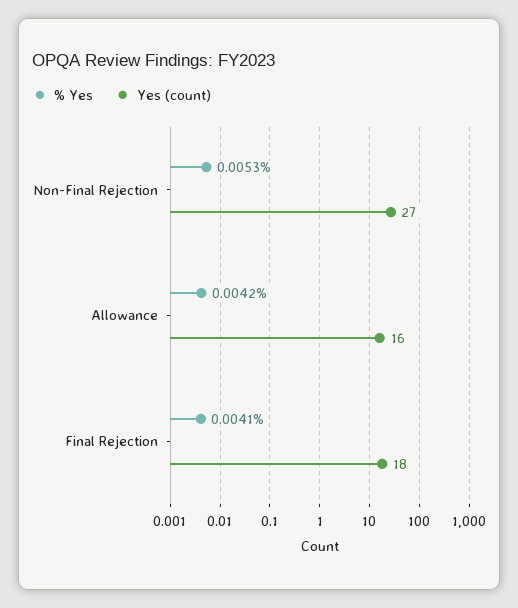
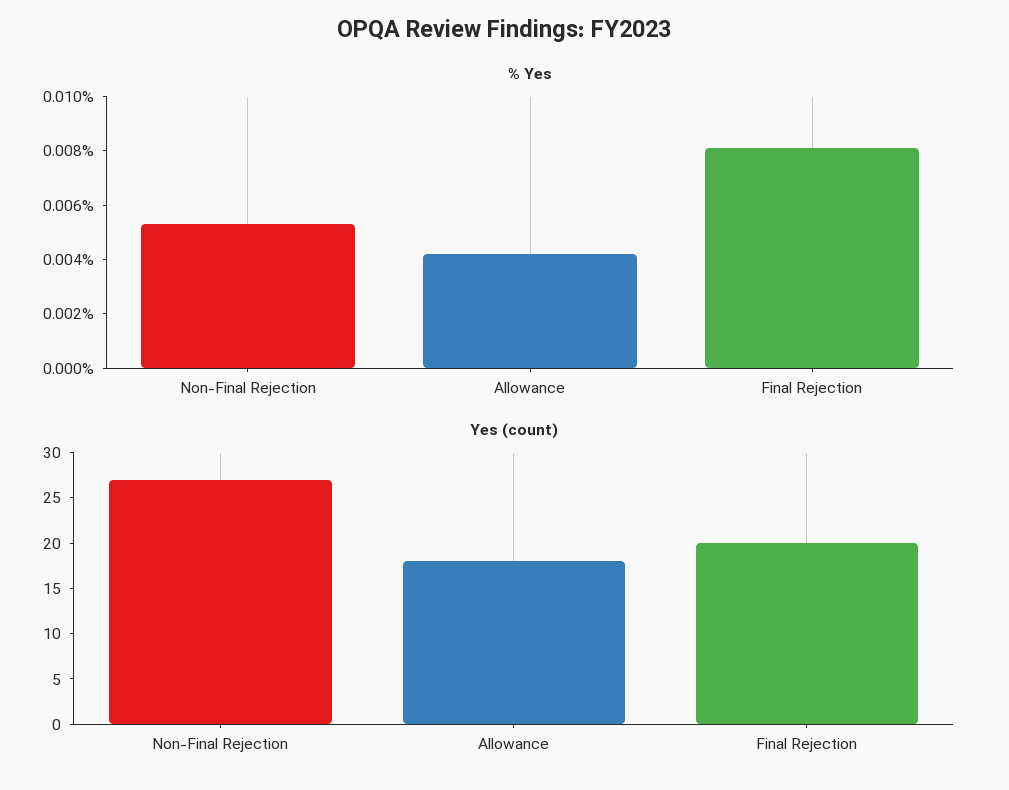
Yes (count), Allowance: 16 -> 18
% Yes, Final Rejection: 0.0041 -> 0.008
Yes (count), Final Rejection: 18 -> 20

